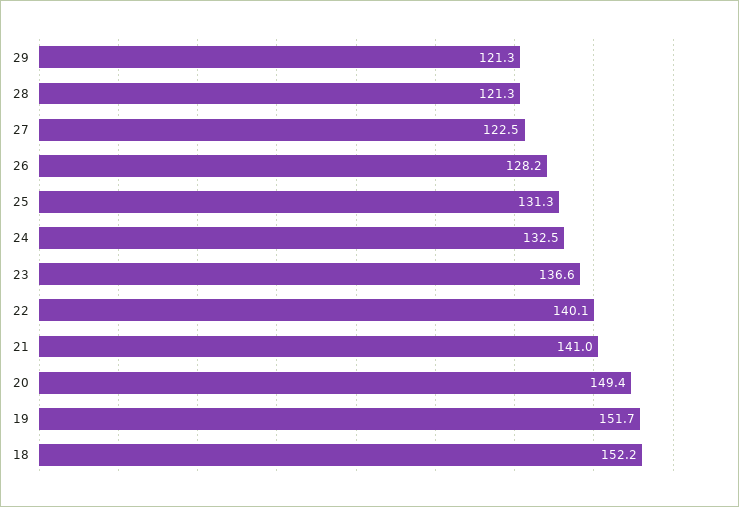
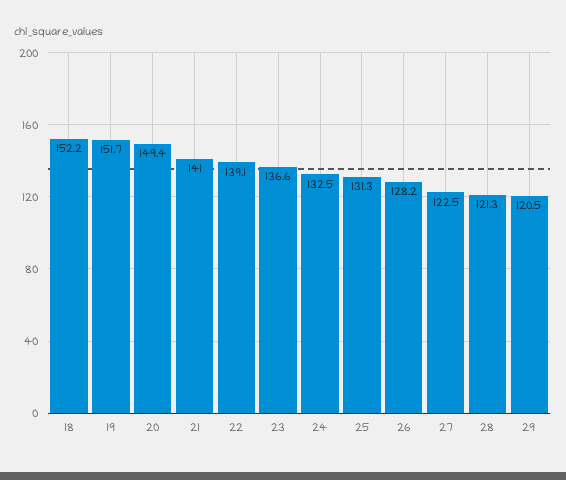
29: 121.3 -> 120.5
22: 140.1 -> 139.1

